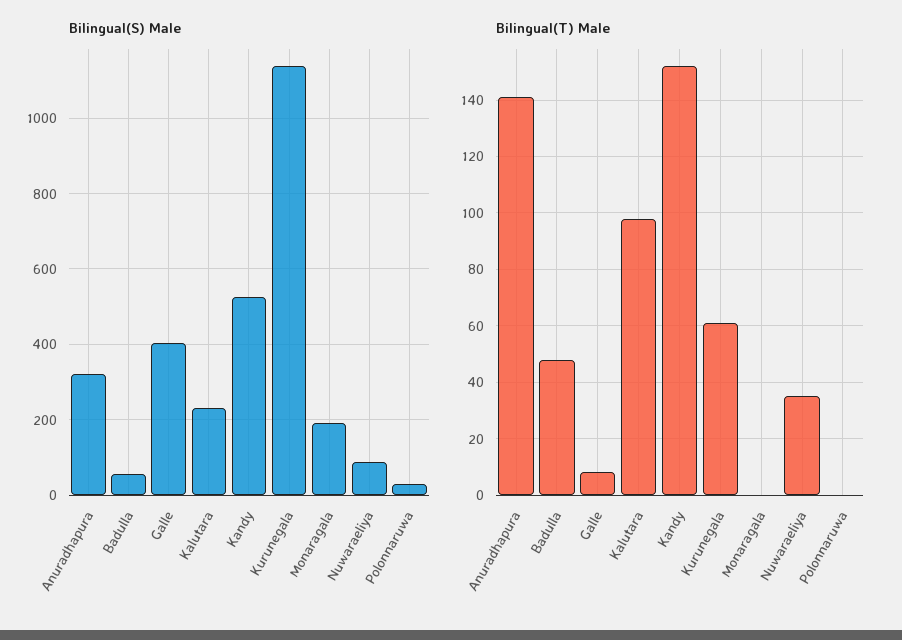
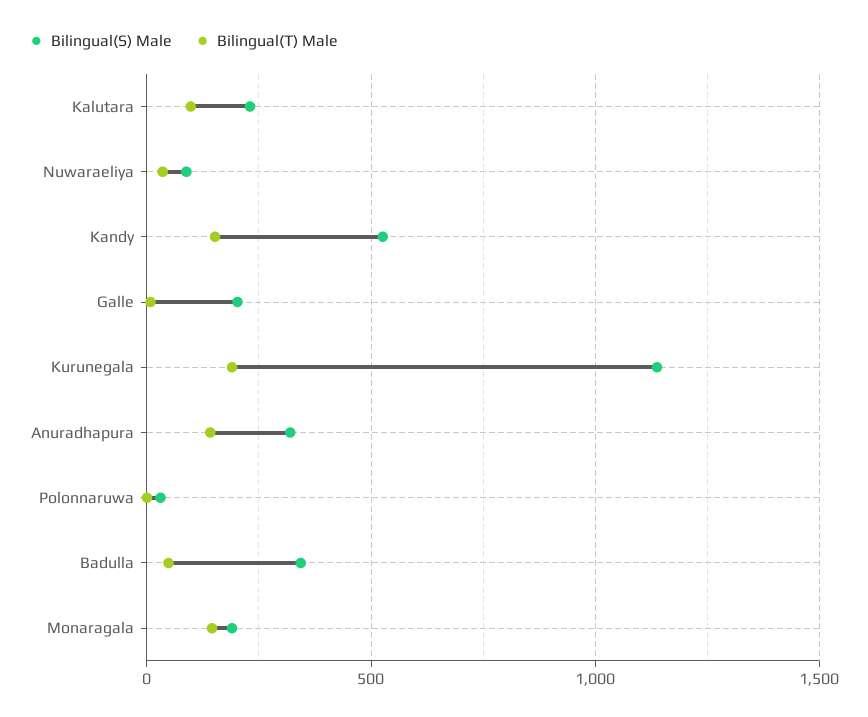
Bilingual(S) Male, Badulla: 60 -> 350
Bilingual(S) Male, Galle: 400 -> 200
Bilingual(T) Male, Kurunegala: 60 -> 200
Bilingual(T) Male, Monaragala: 0 -> 150

